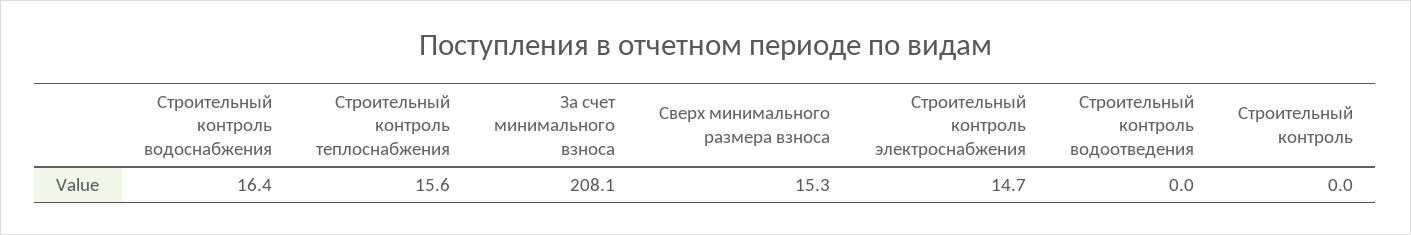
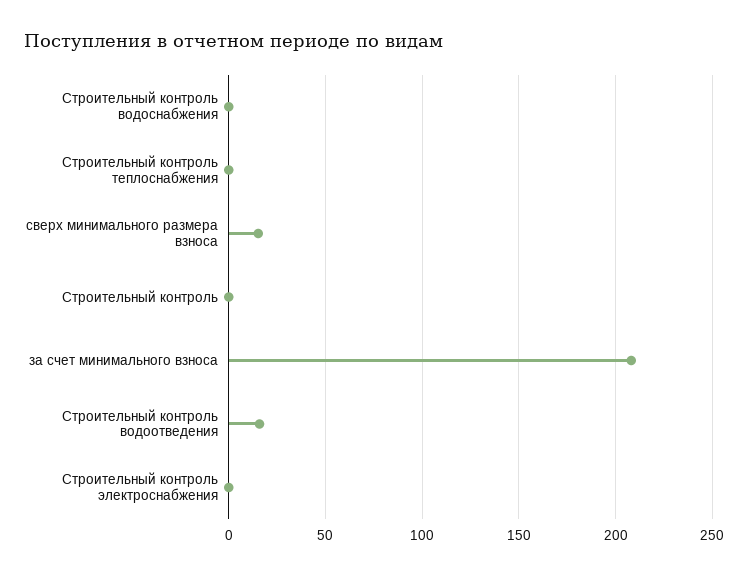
Строительный контроль водоснабжения: 16.4 -> 0
Строительный контроль теплоснабжения: 15.6 -> 0
Строительный контроль электроснабжения: 14.7 -> 0
Строительный контроль водоотведения: 0 -> 15

